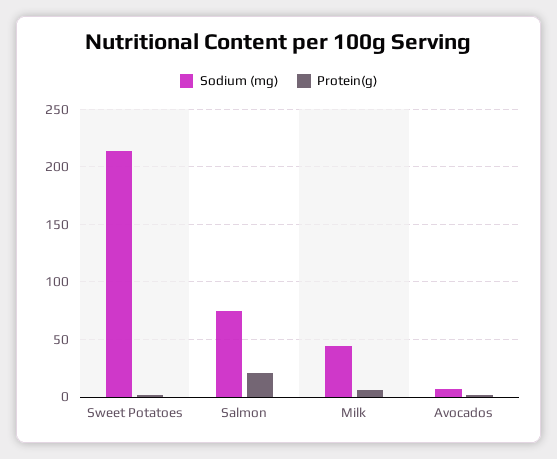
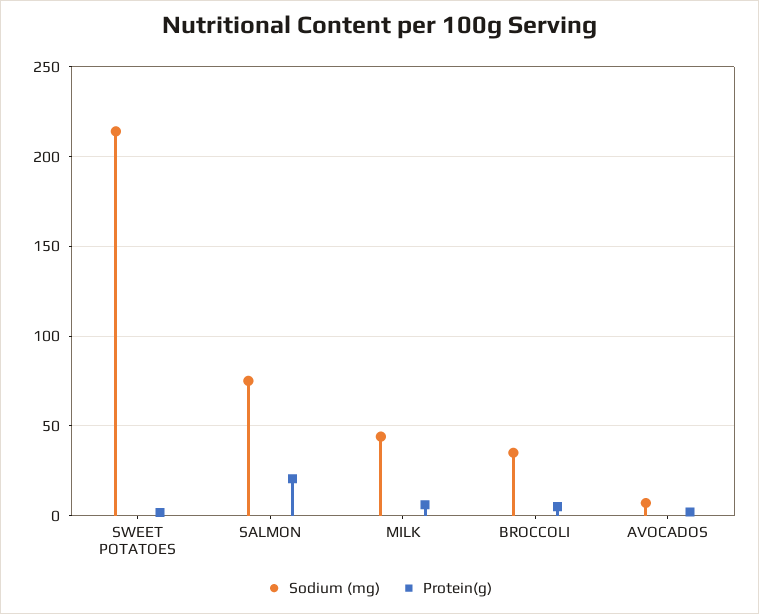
Sodium (mg), BROCCOLI: none -> 35
Protein(g), BROCCOLI: none -> 5

